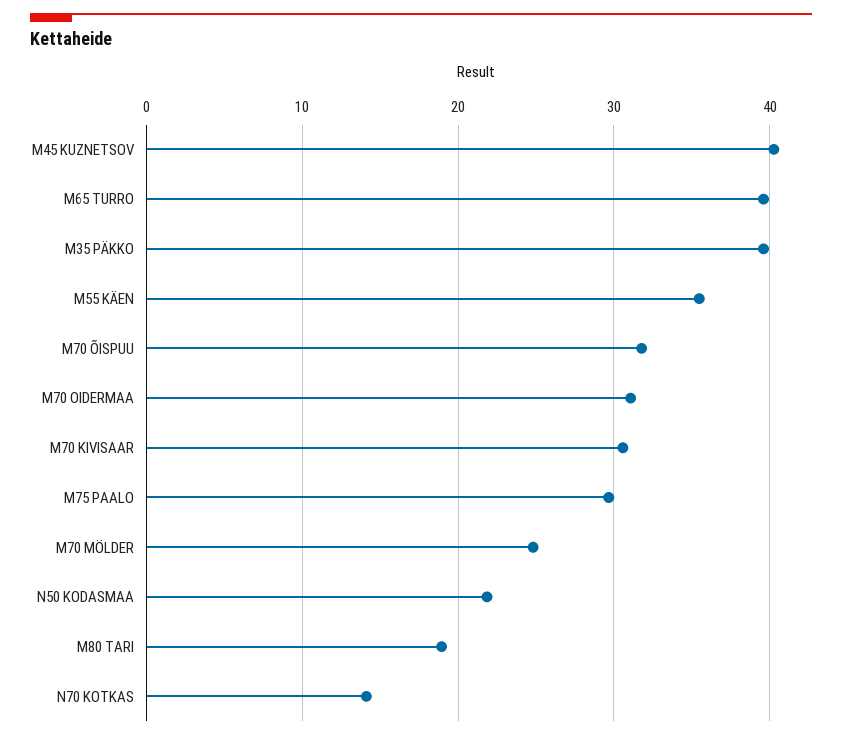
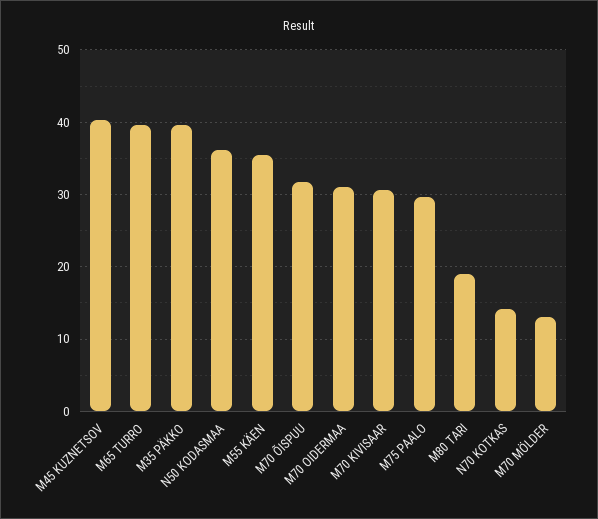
M70 MÖLDER: 25 -> 13
N50 KODASMAA: 22 -> 36

